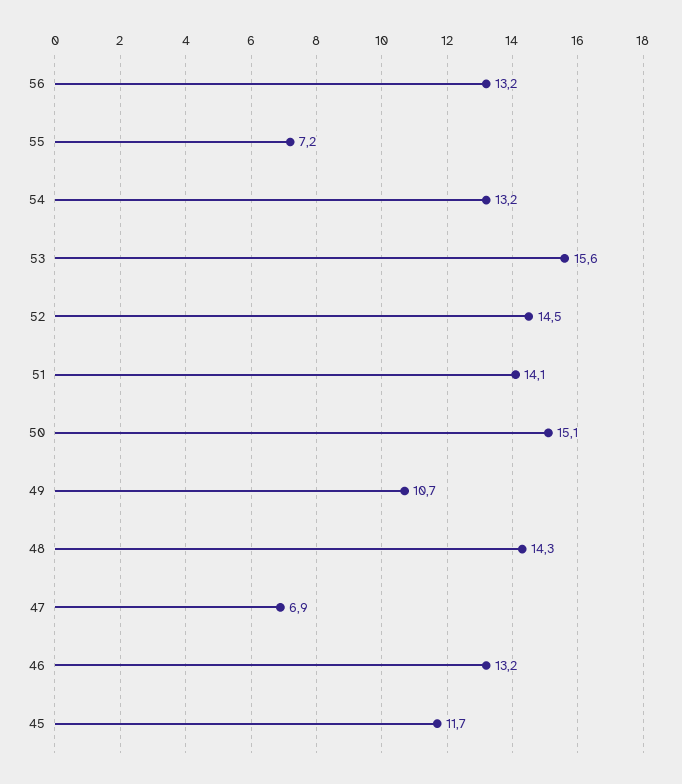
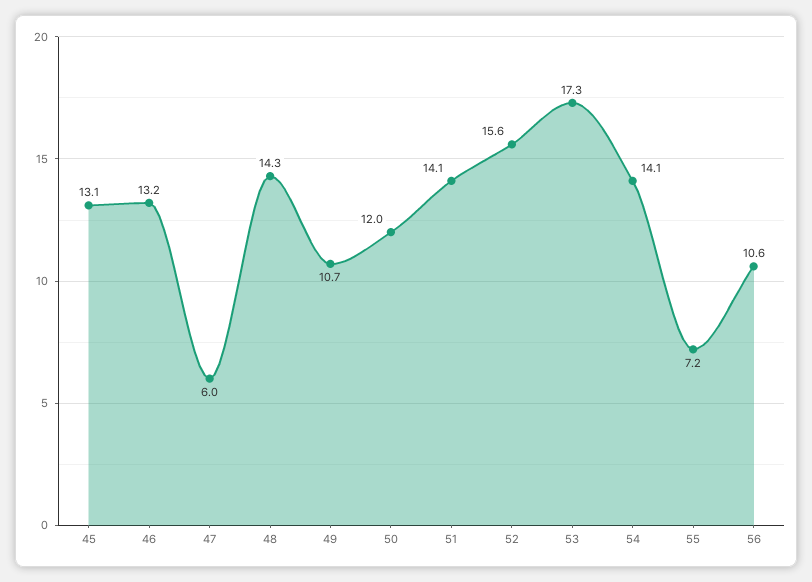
56: 13.2 -> 10.6
54: 13.2 -> 14.1
53: 15.6 -> 17.3
52: 14.5 -> 15.6
50: 15.1 -> 12
47: 6.9 -> 6
45: 11.7 -> 13.1

